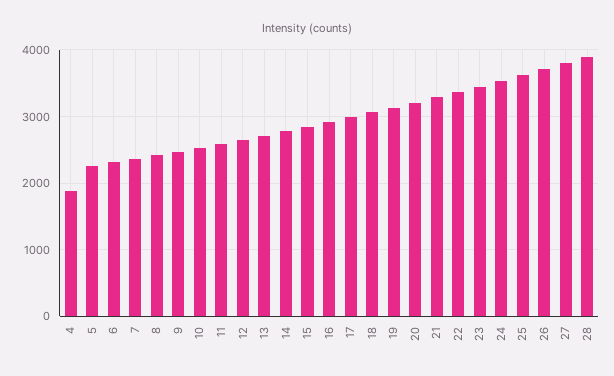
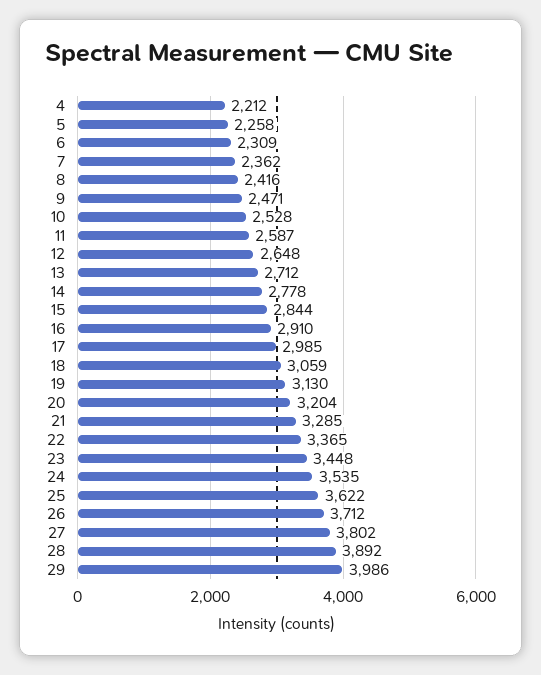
4: 1900 -> 2212
29: none -> 3986

